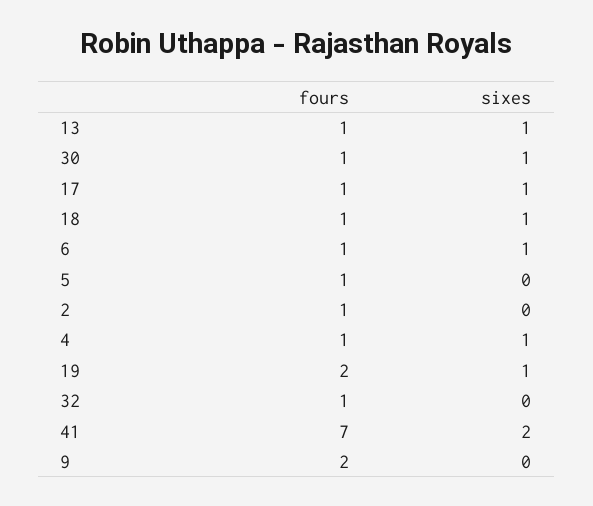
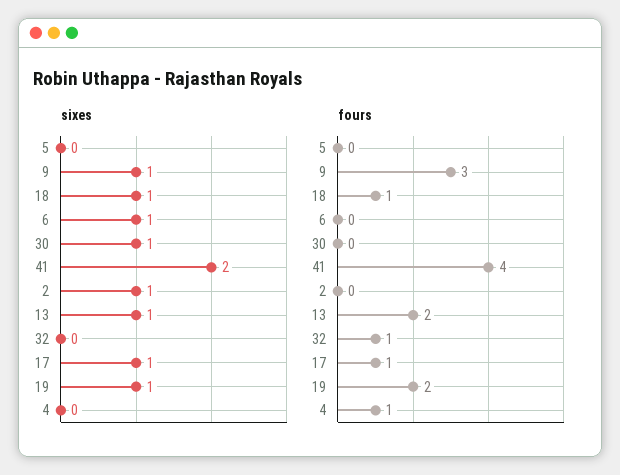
fours, 13: 1 -> 2
fours, 30: 1 -> 0
fours, 6: 1 -> 0
fours, 5: 1 -> 0
fours, 2: 1 -> 0
sixes, 2: 0 -> 1
sixes, 4: 1 -> 0
fours, 41: 7 -> 4
fours, 9: 2 -> 3
sixes, 9: 0 -> 1

